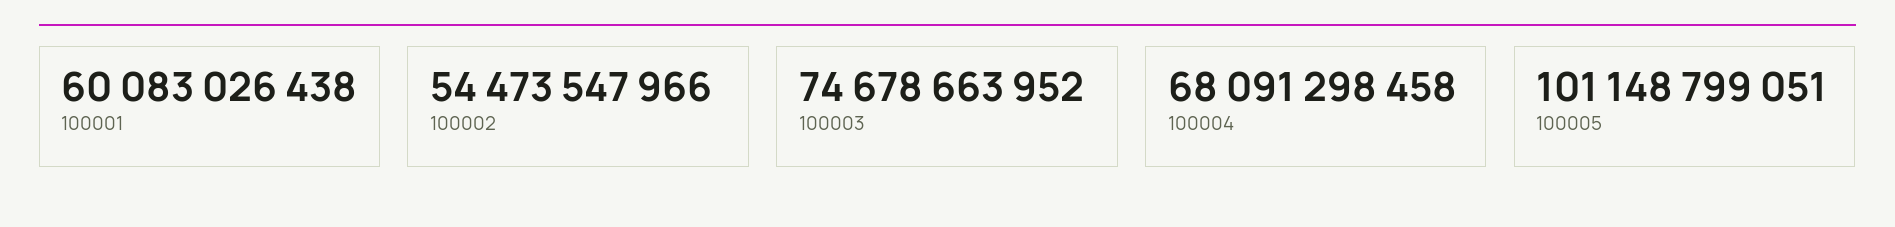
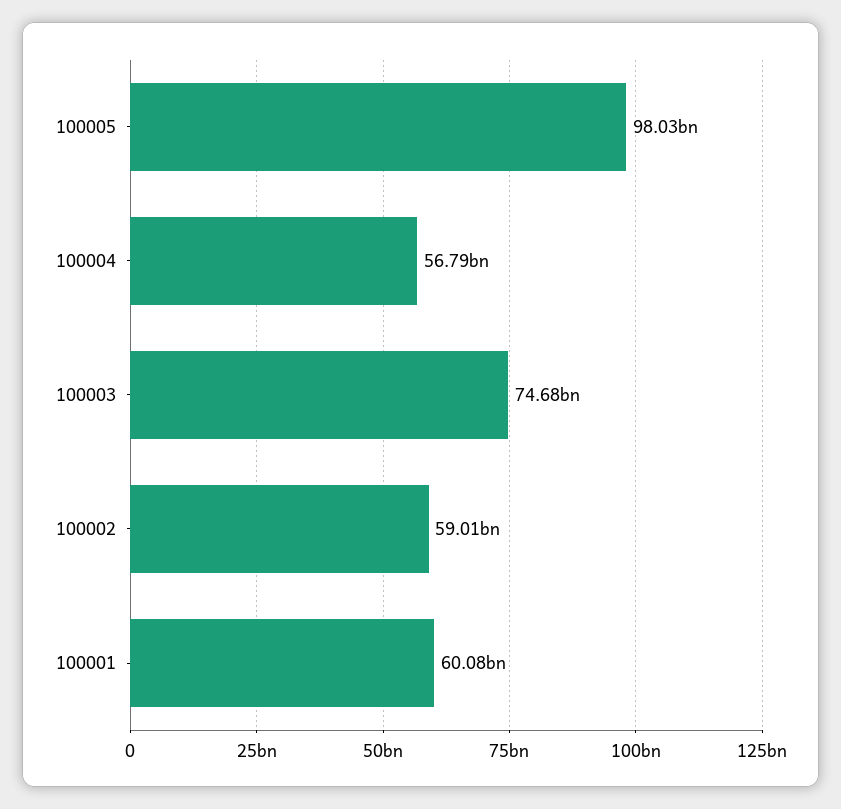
100002: 54473547966 -> 59010000000
100004: 68091298458 -> 56790000000
100005: 101148799051 -> 98030000000

